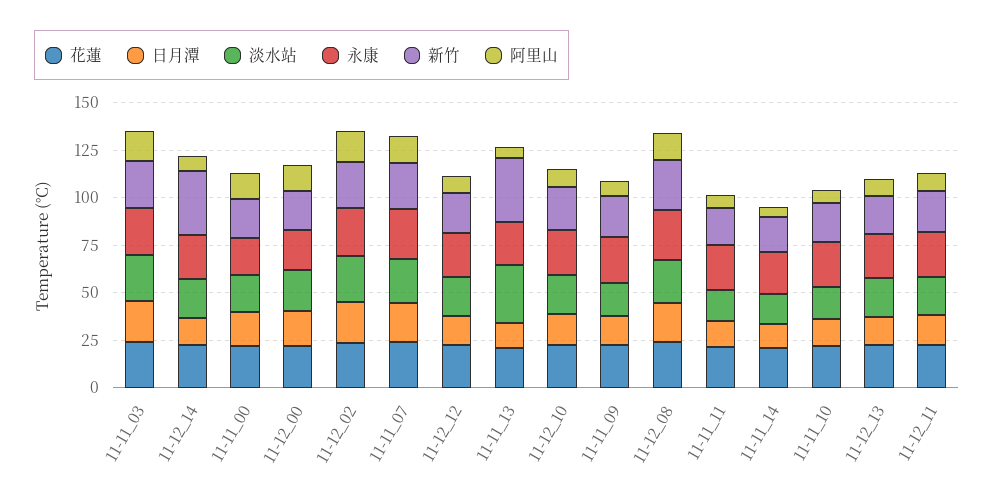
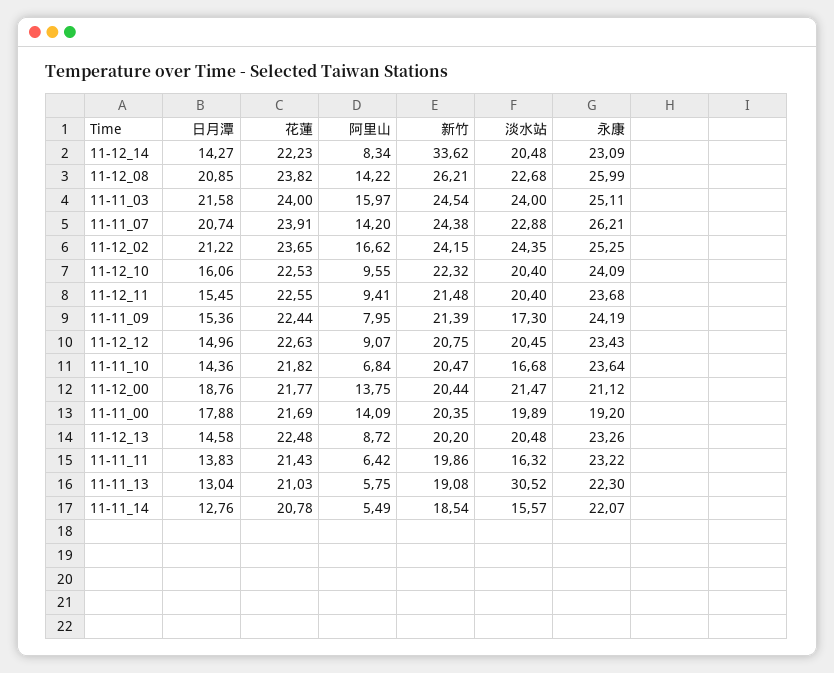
新竹, 11-11_13: 35 -> 19.08

